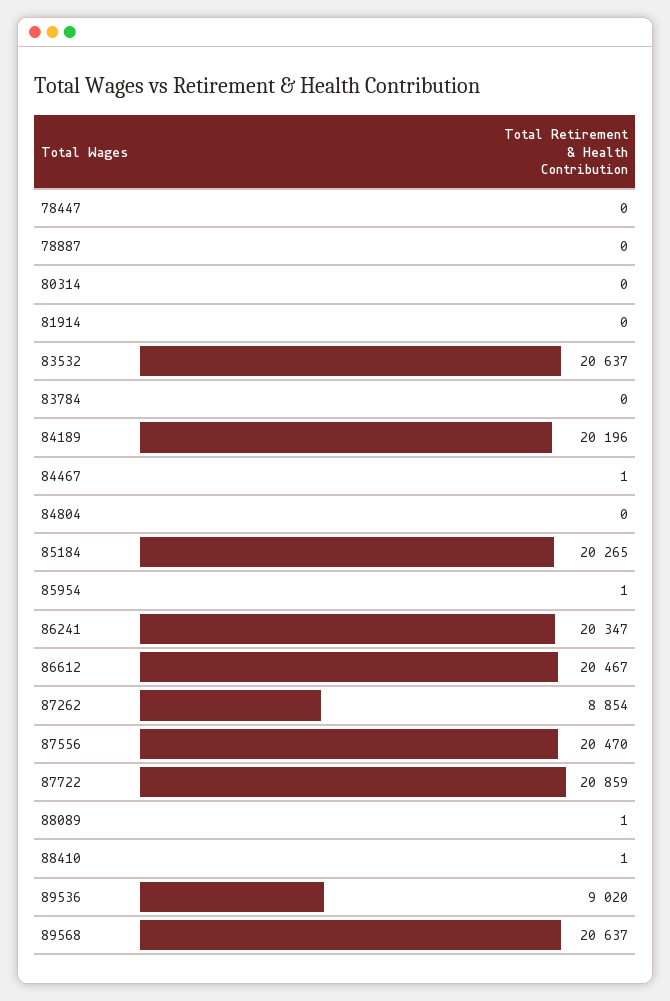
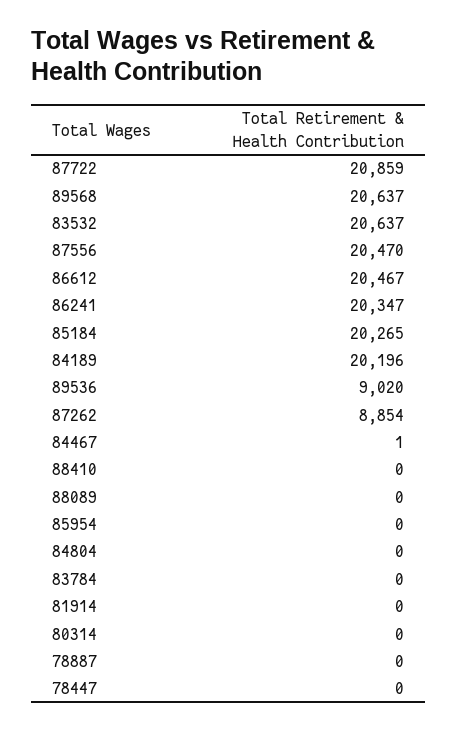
85954: 1 -> 0
88089: 1 -> 0
88410: 1 -> 0

